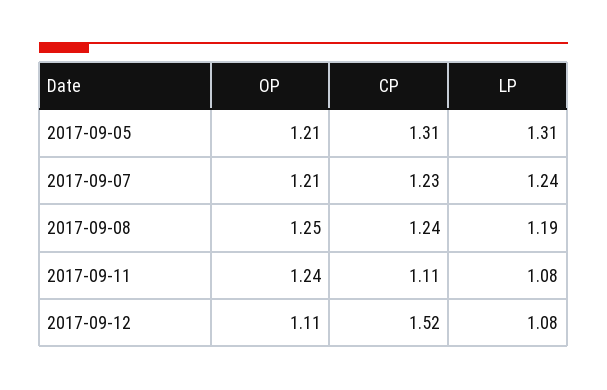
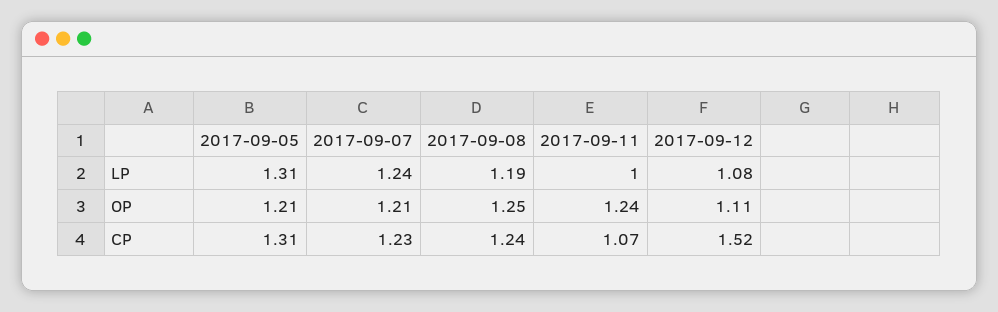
CP, 2017-09-11: 1.11 -> 1.07
LP, 2017-09-11: 1.08 -> 1

